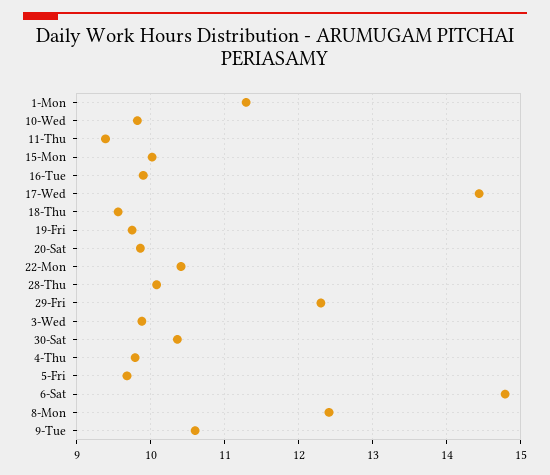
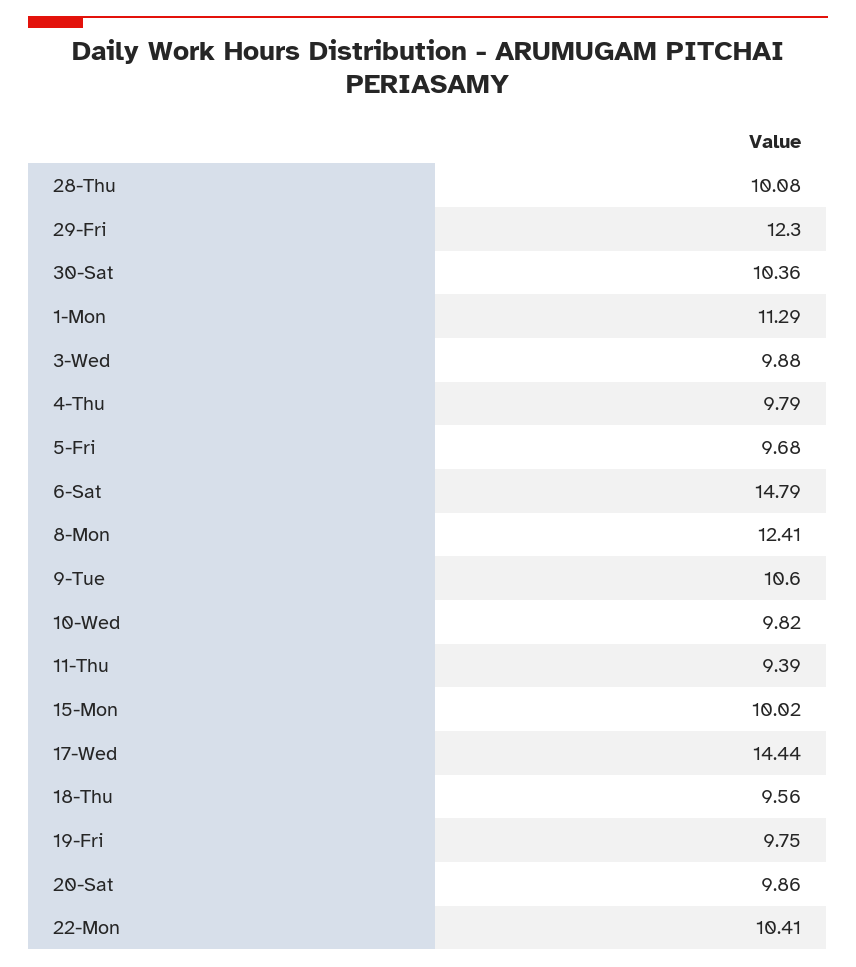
16-Tue: 9.9 -> none

